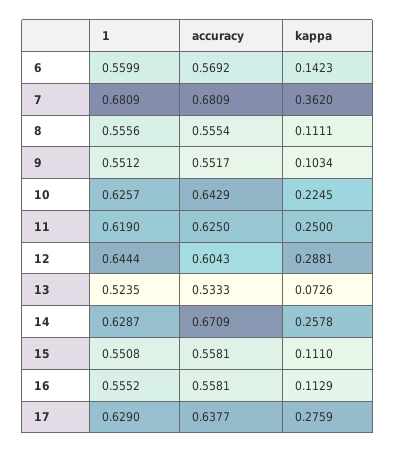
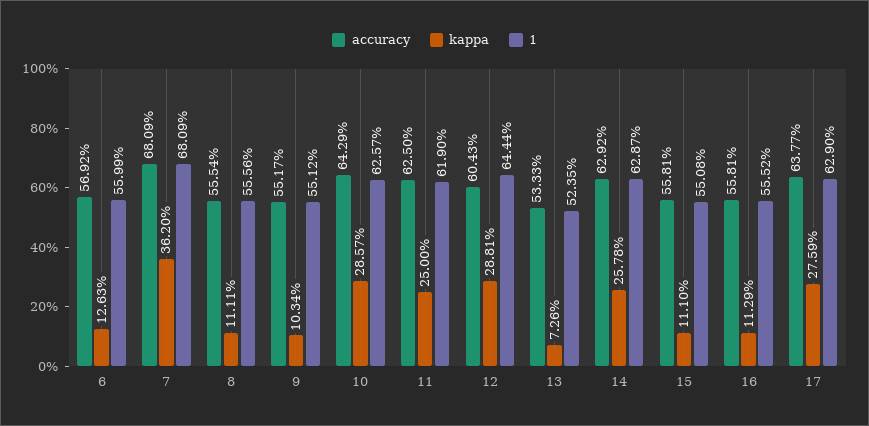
kappa, 6: 0.1423 -> 0.1263
kappa, 10: 0.2245 -> 0.2857
accuracy, 14: 0.6709 -> 0.6292

